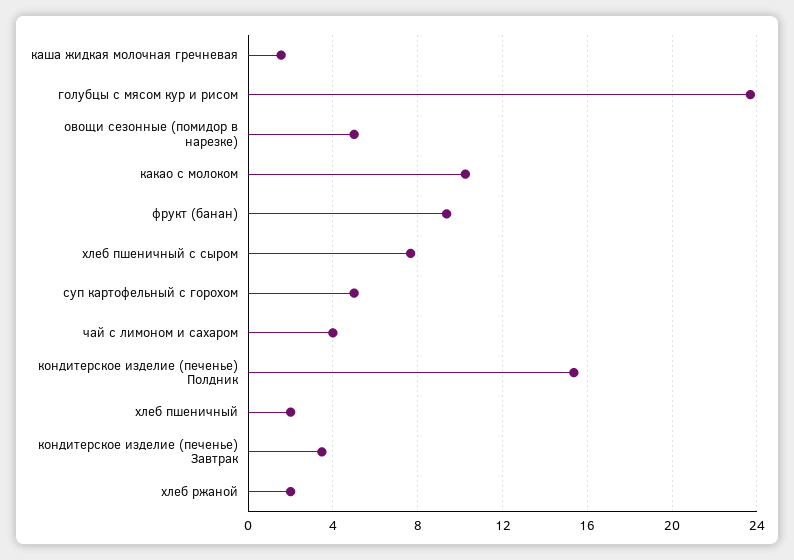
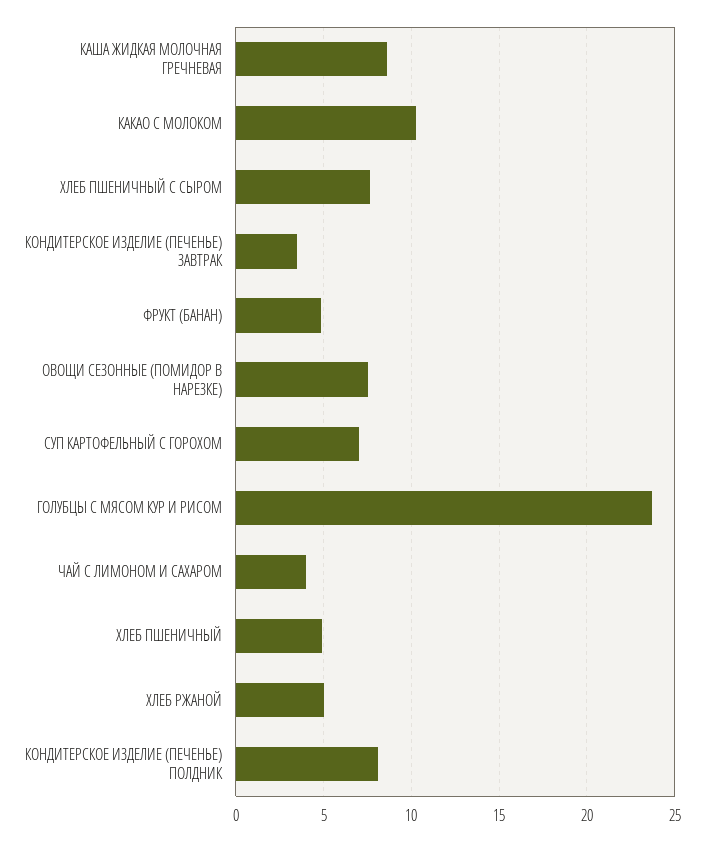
каша жидкая молочная гречневая: 1.5 -> 8.5
овощи сезонные (помидор в нарезке): 5 -> 7.5
фрукт (банан): 9.5 -> 5
суп картофельный с горохом: 5 -> 7
кондитерское изделие (печенье) Полдник: 15.5 -> 8
хлеб пшеничный: 2 -> 5
хлеб ржаной: 2 -> 5

